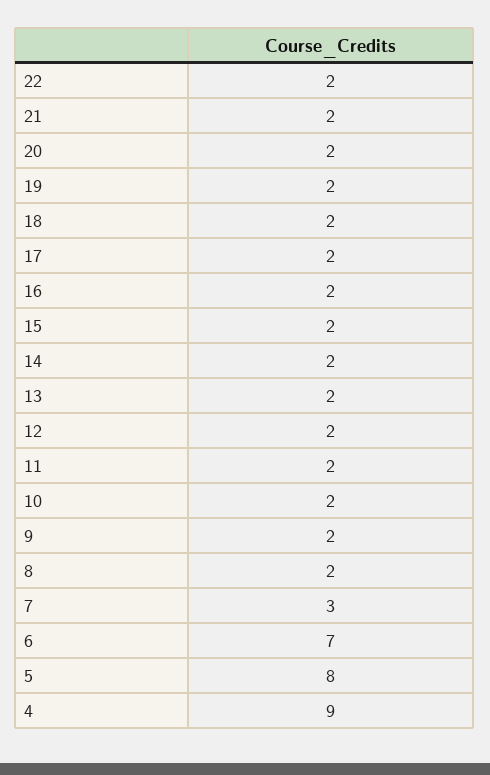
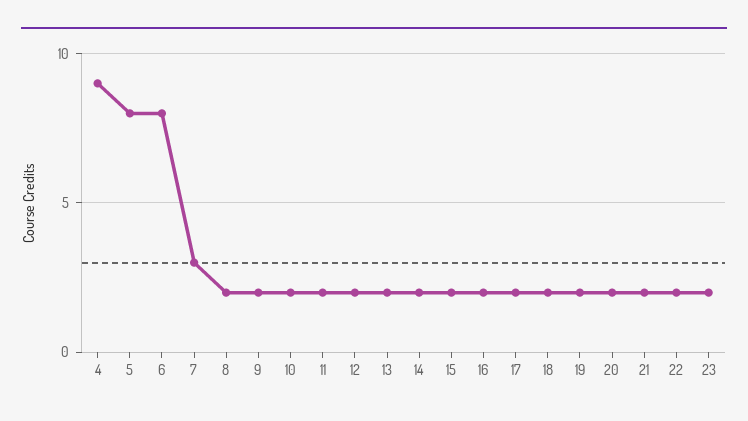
6: 7 -> 8
23: none -> 2

